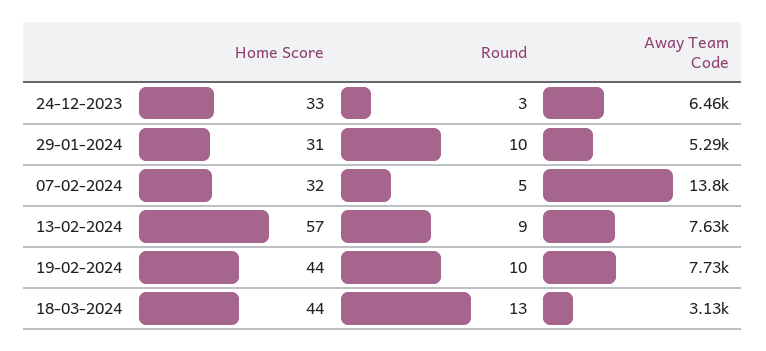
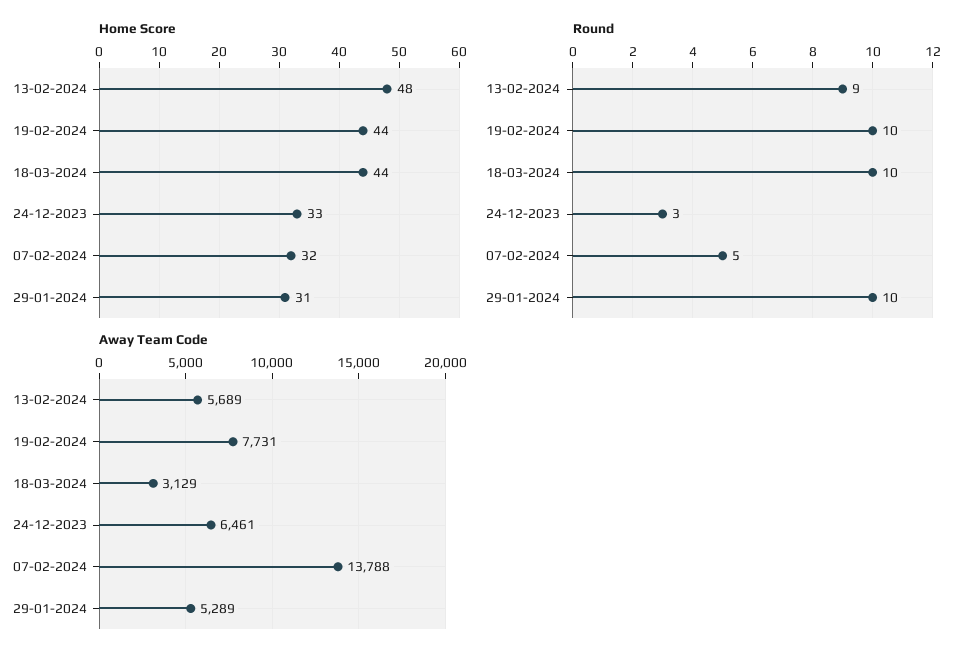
Home Score, 13-02-2024: 57 -> 48
Away Team Code, 13-02-2024: 7630 -> 5689
Round, 18-03-2024: 13 -> 10

